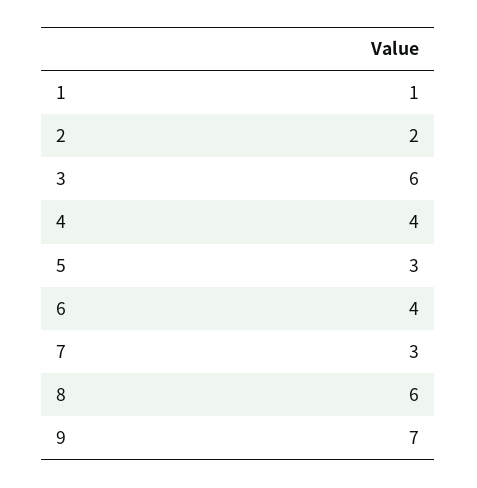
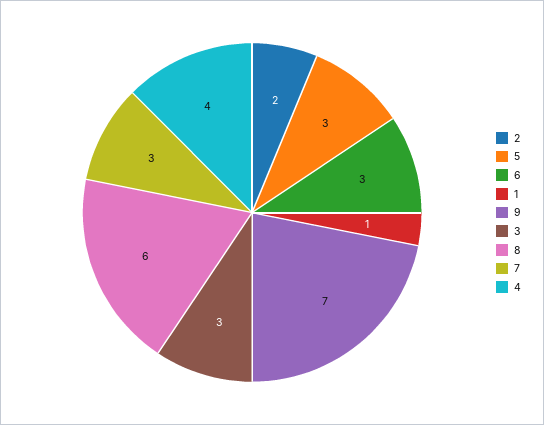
3: 6 -> 3
6: 4 -> 3

